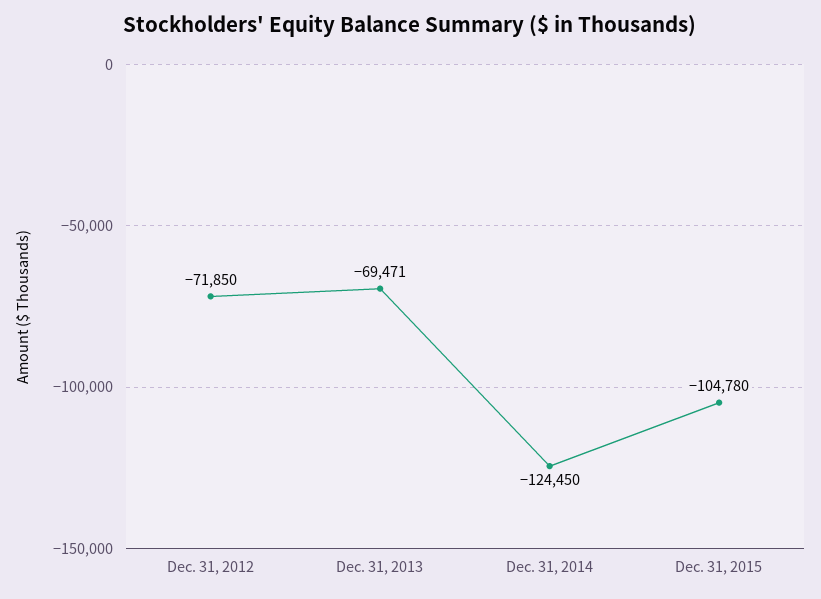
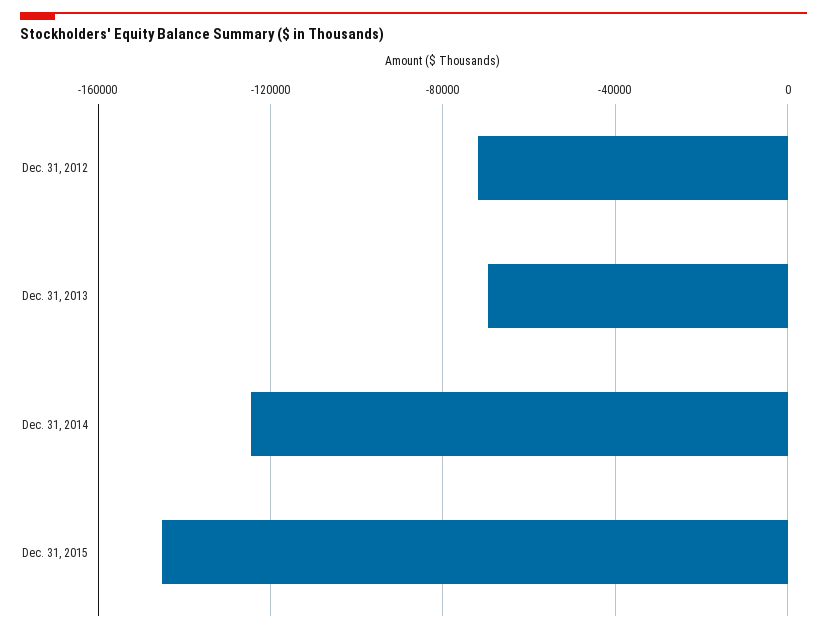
Dec. 31, 2015: -104780 -> -145000

